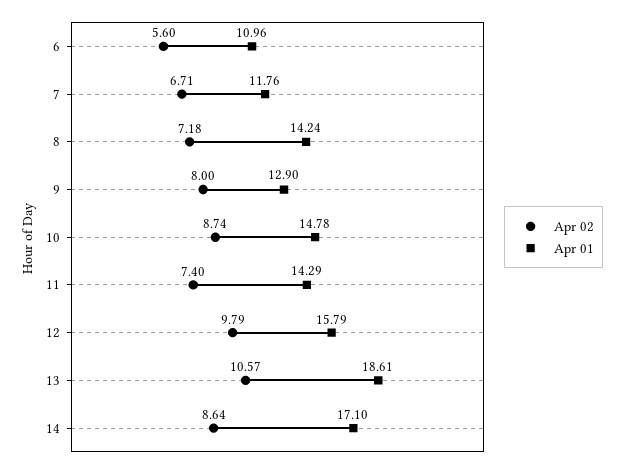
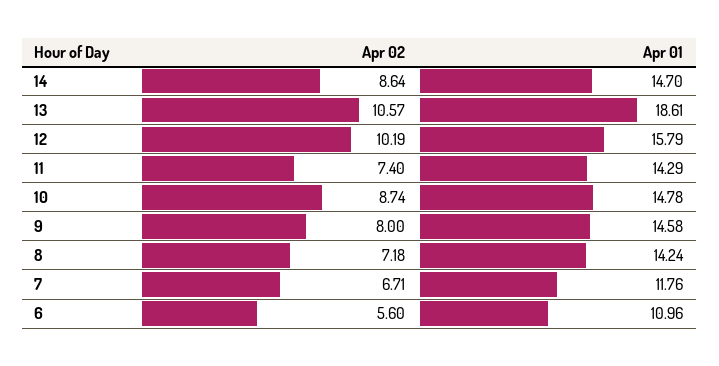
Apr 01, 9: 12.9 -> 14.58
Apr 02, 12: 9.79 -> 10.19
Apr 01, 14: 17.1 -> 14.7

